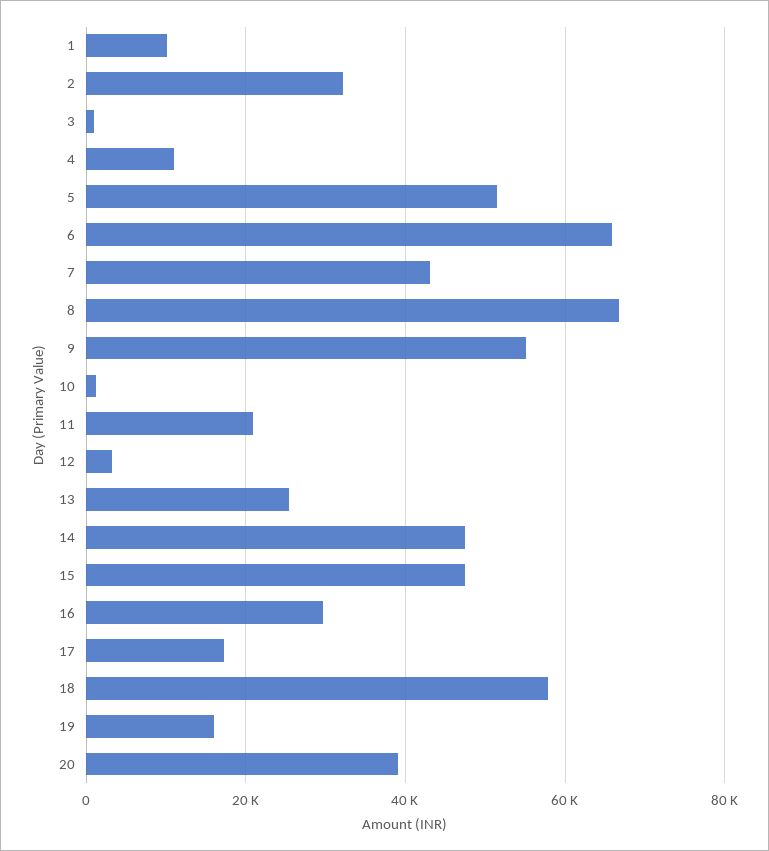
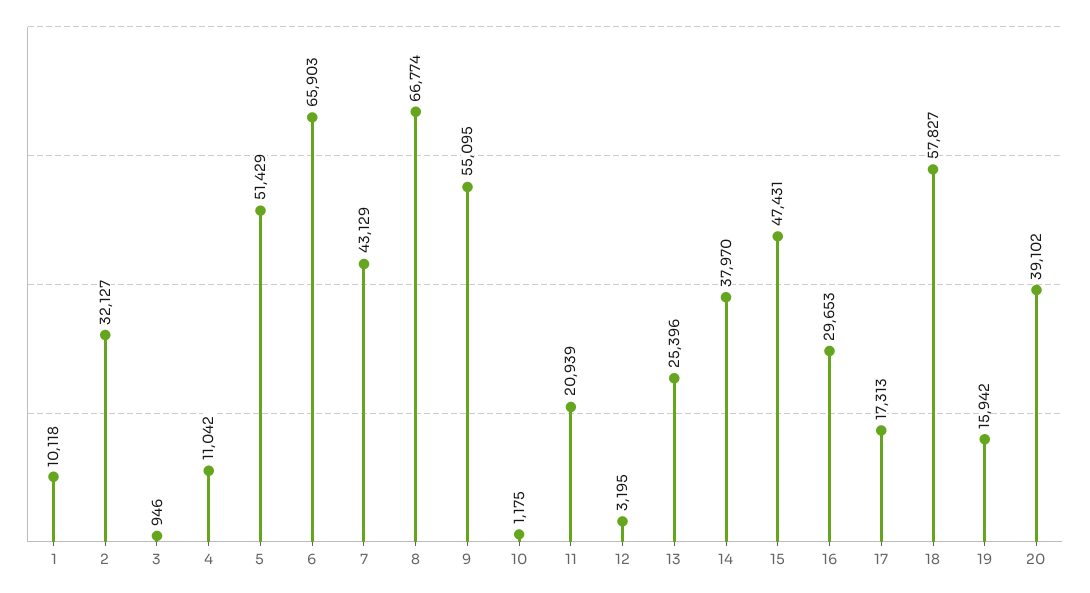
14: 48000 -> 37970

